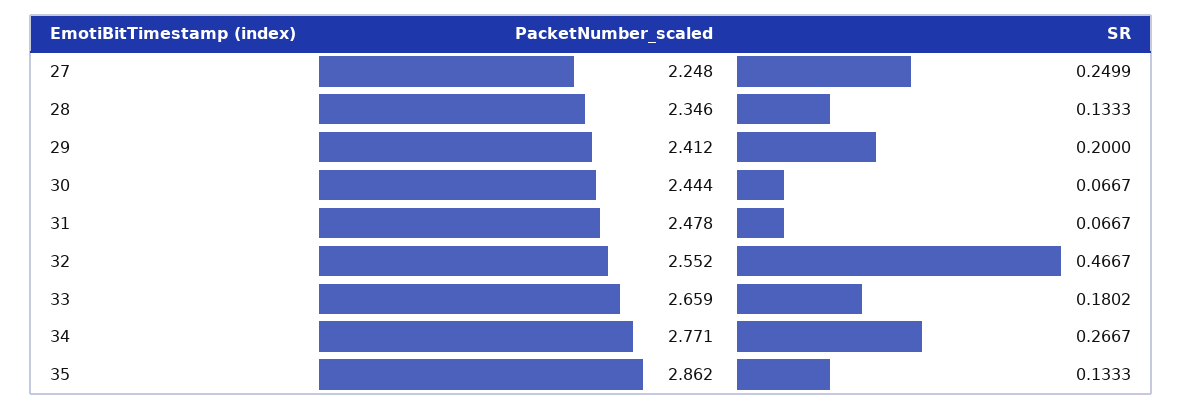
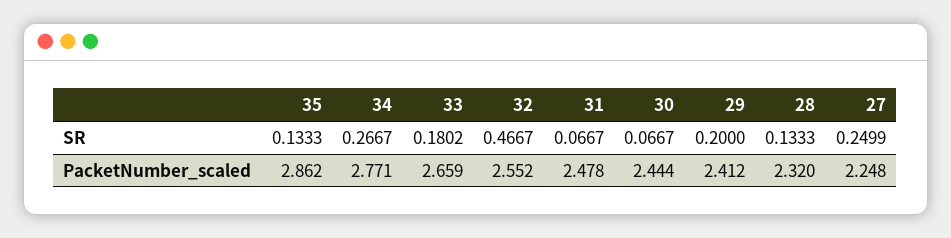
PacketNumber_scaled, 28: 2.346 -> 2.32

